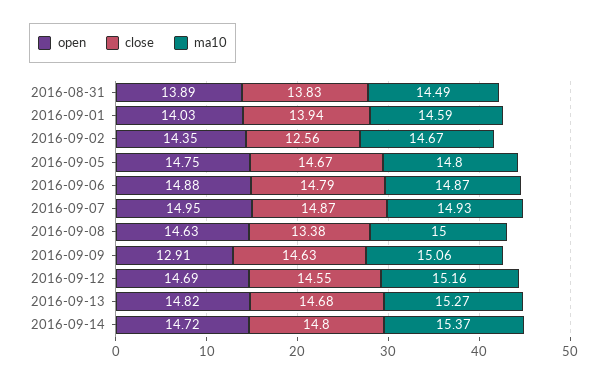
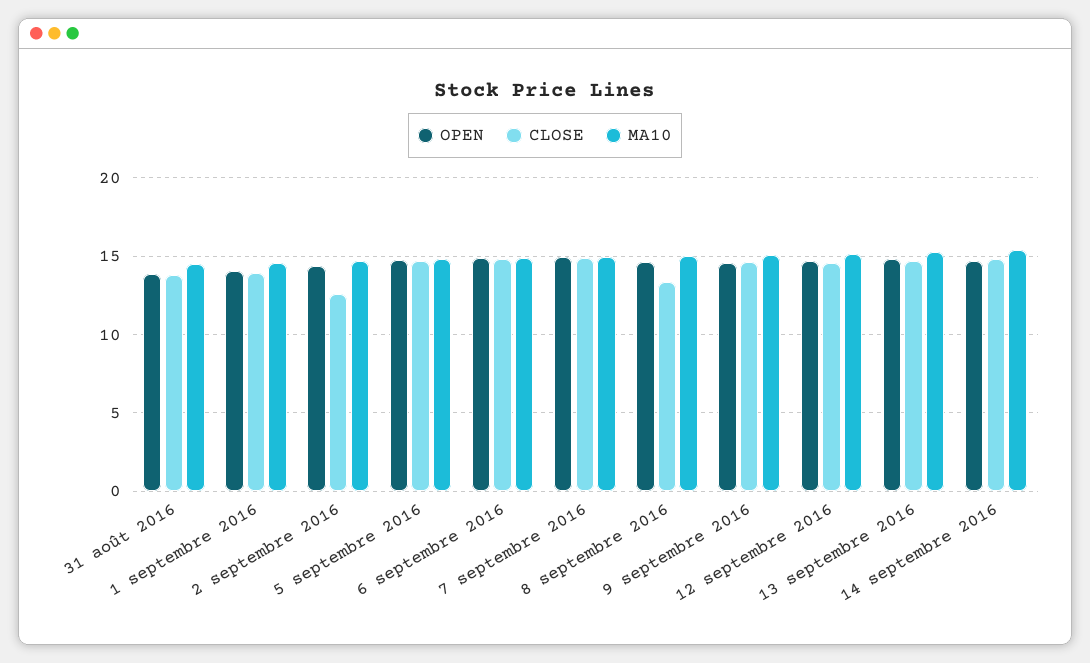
open, 2016-09-09: 12.91 -> 14.5

